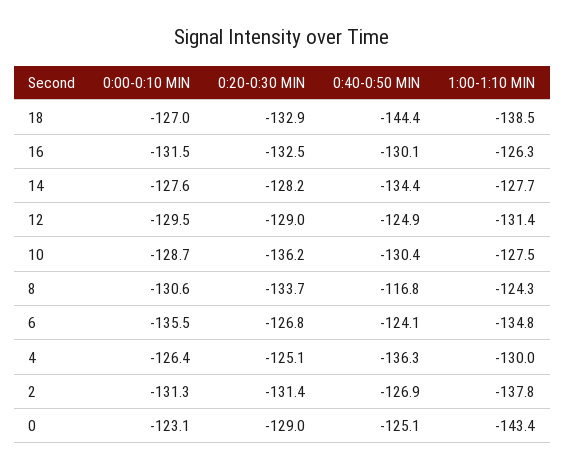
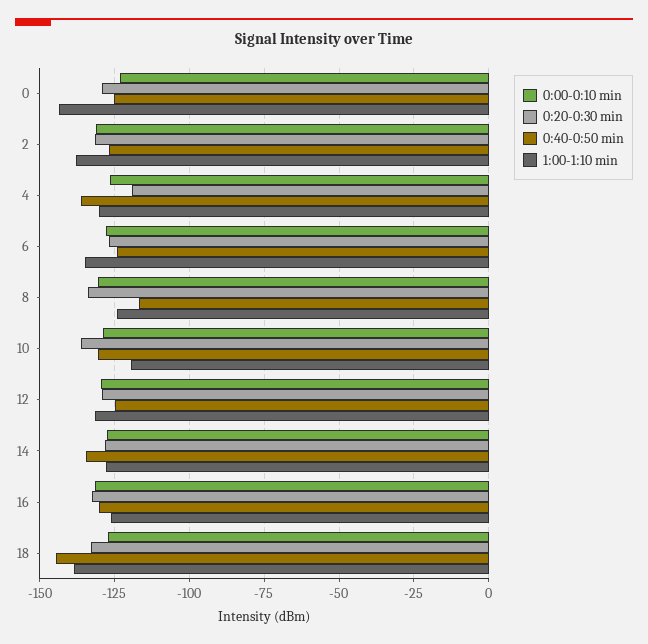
1:00-1:10 MIN, 10: -127.5 -> -120
0:00-0:10 MIN, 6: -135.5 -> -127.5
0:20-0:30 MIN, 4: -125.1 -> -120

